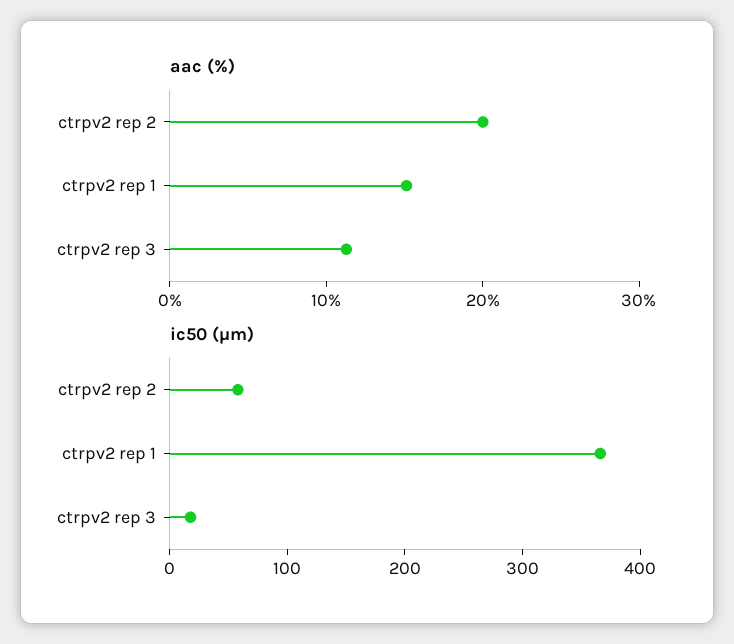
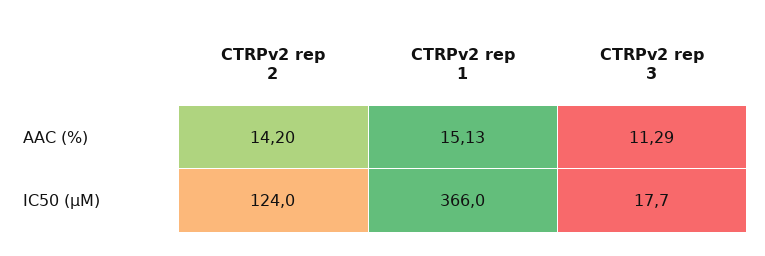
aac (%), ctrpv2 rep 2: 20 -> 14.2
ic50 (µm), ctrpv2 rep 2: 60 -> 124

